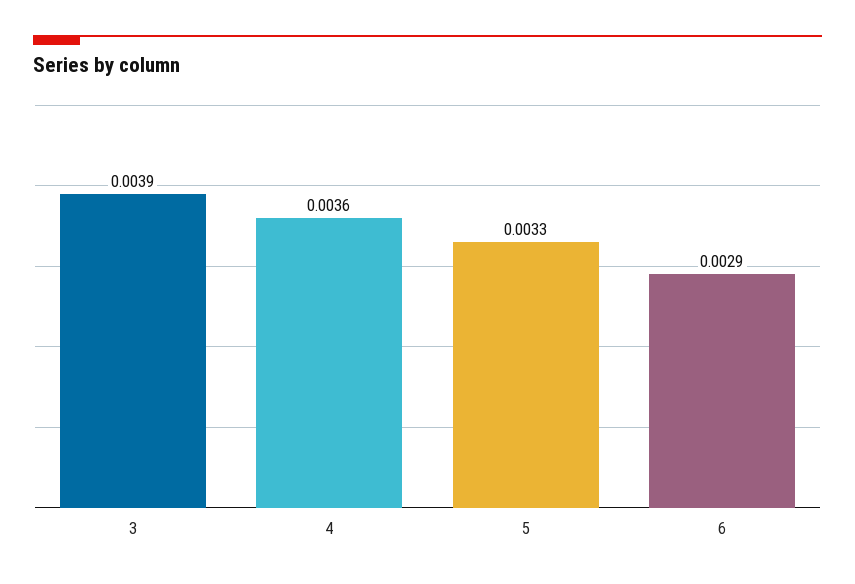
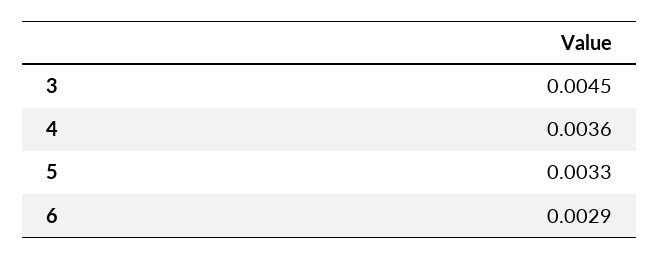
3: 0.0039 -> 0.0045

